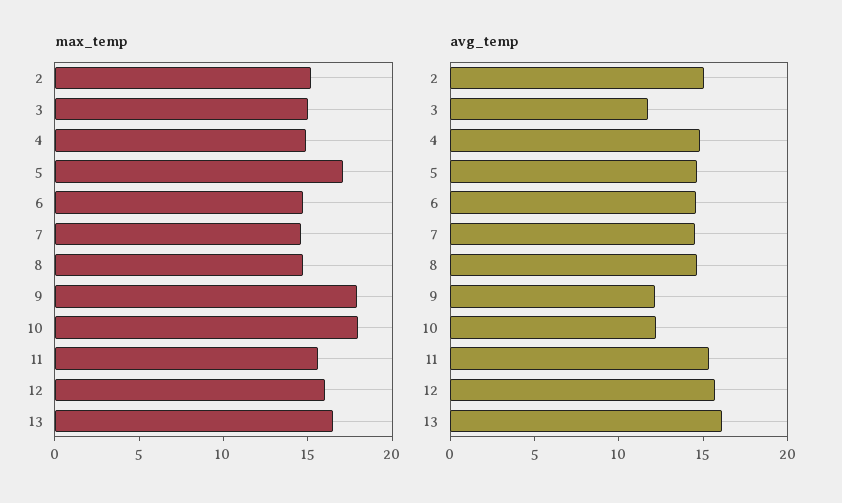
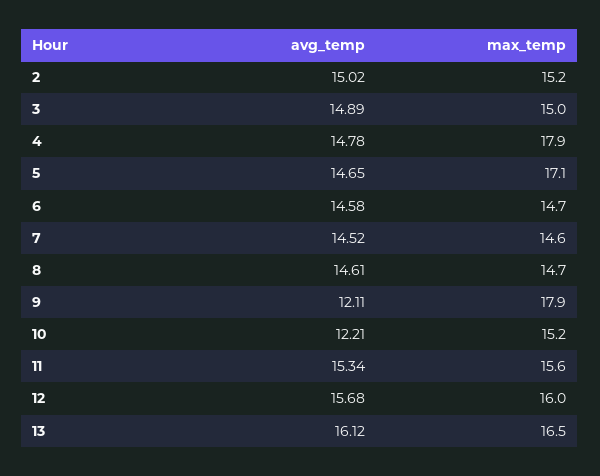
max_temp, 4: 15 -> 17.9
max_temp, 10: 18 -> 15.2
avg_temp, 3: 12 -> 14.89

